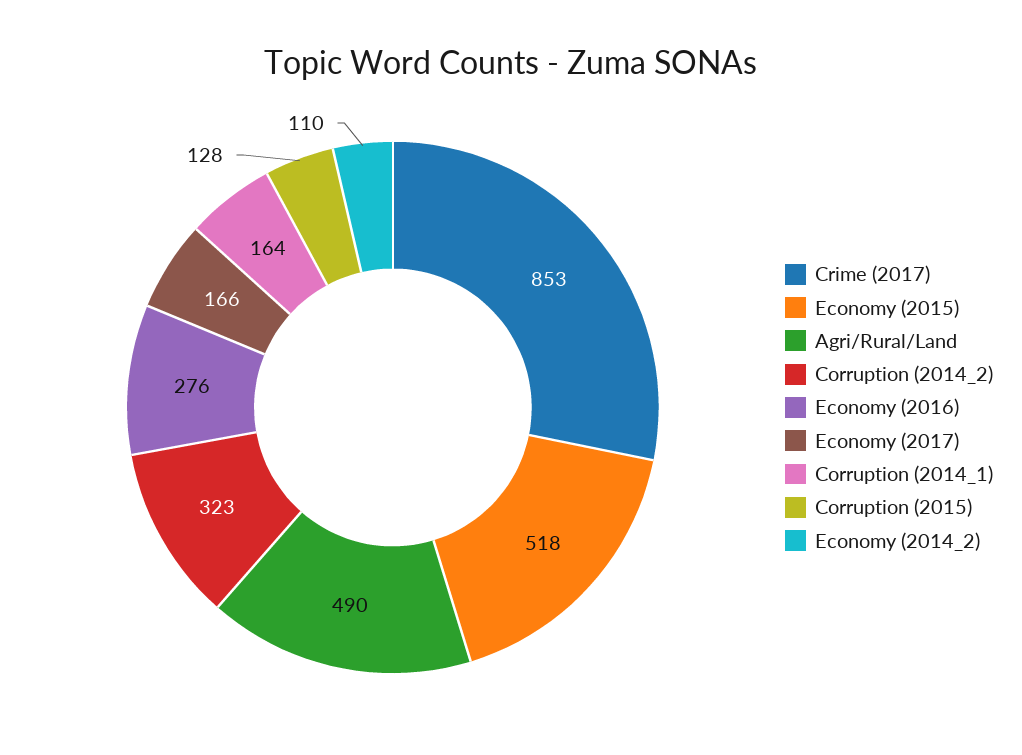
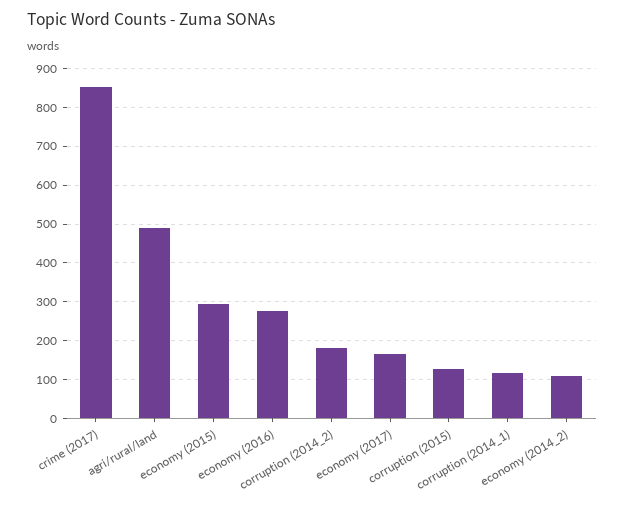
Economy (2015): 518 -> 300
Corruption (2014_2): 323 -> 180
Corruption (2014_1): 164 -> 120

